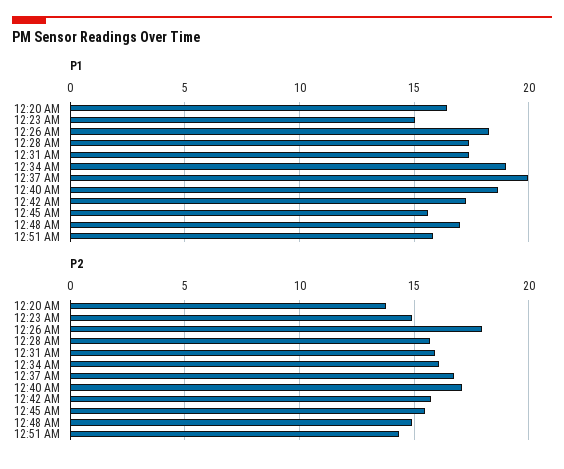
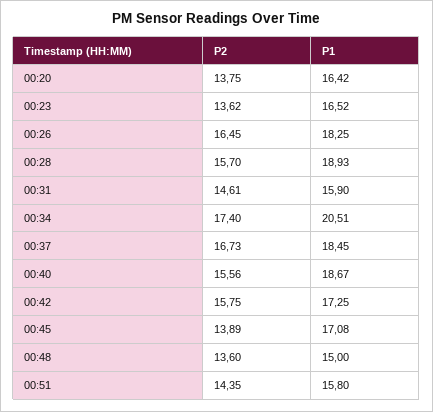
P1, 12:23 AM: 15 -> 16.52
P1, 12:28 AM: 17.5 -> 18.93
P1, 12:31 AM: 17.5 -> 15.9
P1, 12:34 AM: 19 -> 20.51
P1, 12:37 AM: 20 -> 18.45
P1, 12:45 AM: 15.5 -> 17.08
P1, 12:48 AM: 17 -> 15
P2, 12:23 AM: 15 -> 13.62
P2, 12:26 AM: 18 -> 16.45
P2, 12:31 AM: 16 -> 14.61
P2, 12:34 AM: 16 -> 17.4
P2, 12:40 AM: 17 -> 15.56
P2, 12:45 AM: 15.5 -> 13.89
P2, 12:48 AM: 15 -> 13.6

